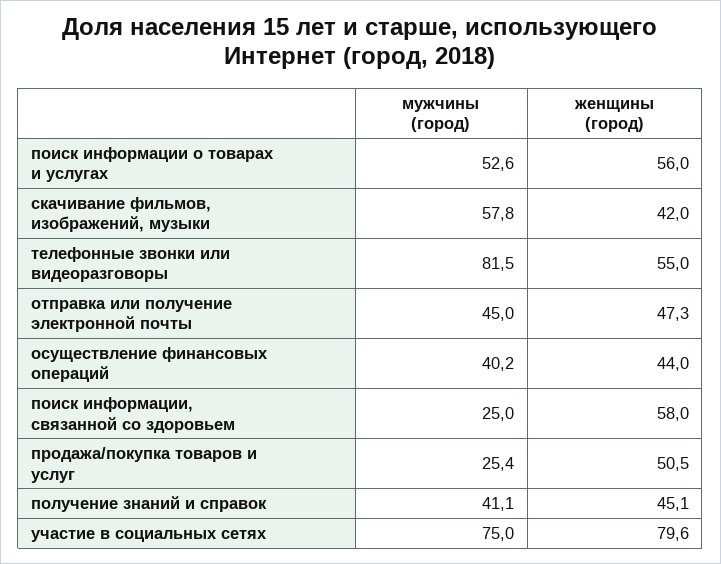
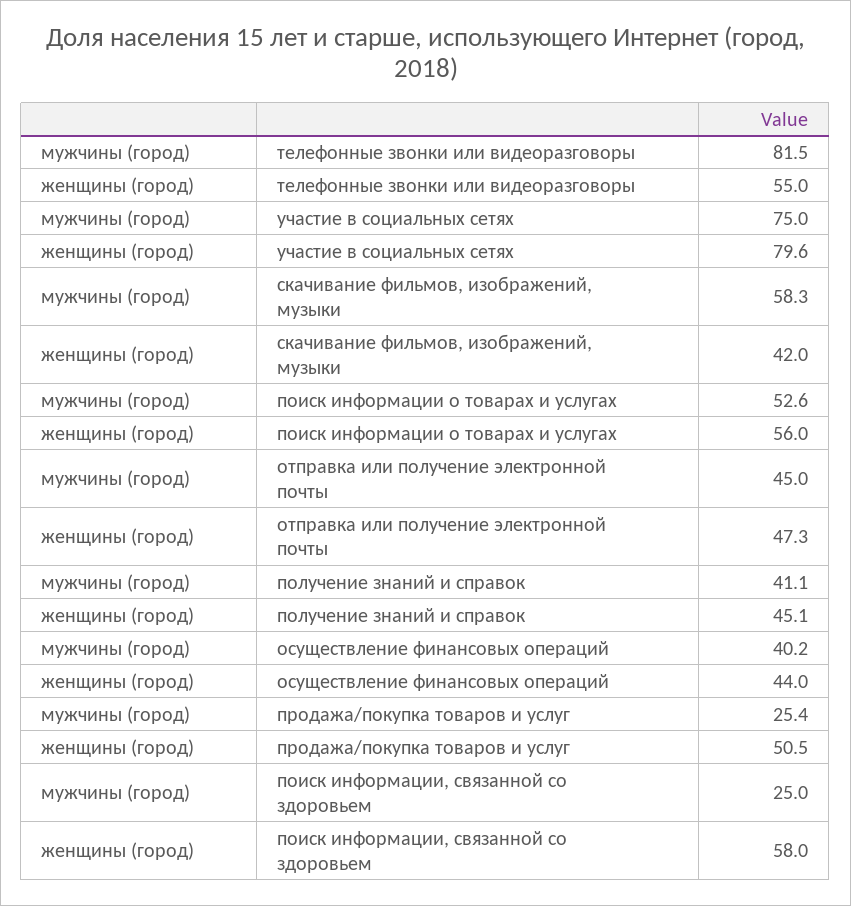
мужчины (город), скачивание фильмов, изображений, музыки: 57.8 -> 58.3

